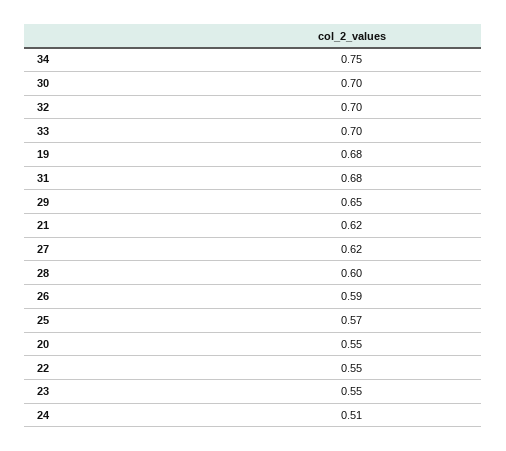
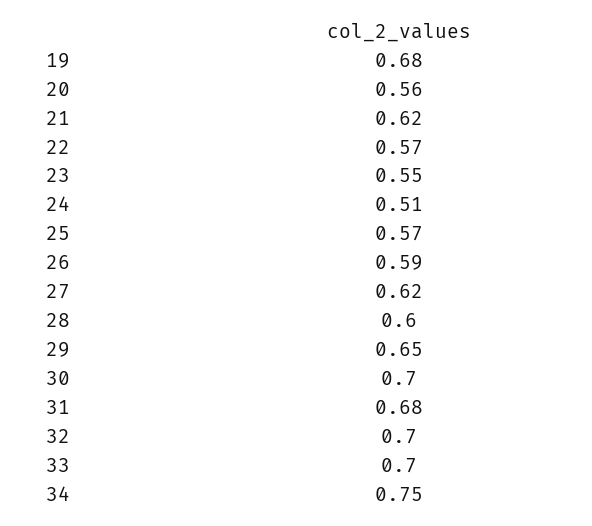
20: 0.55 -> 0.56
22: 0.55 -> 0.57

